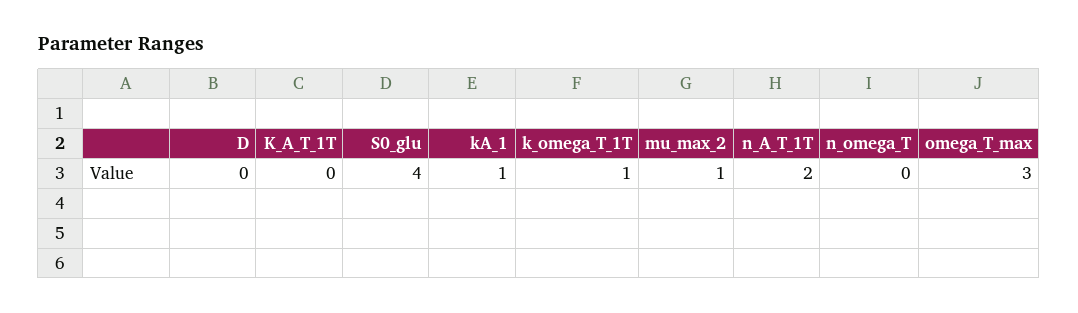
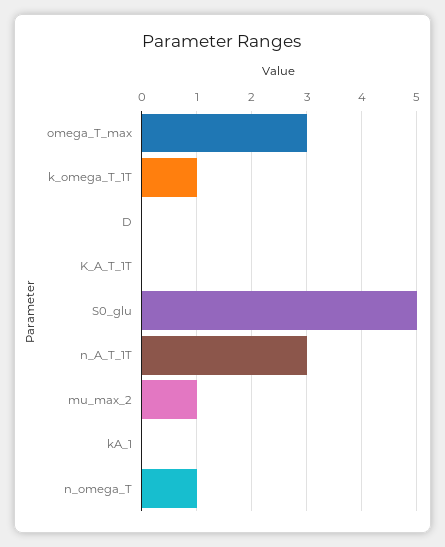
S0_glu: 4 -> 5
kA_1: 1 -> 0
n_A_T_1T: 2 -> 3
n_omega_T: 0 -> 1

